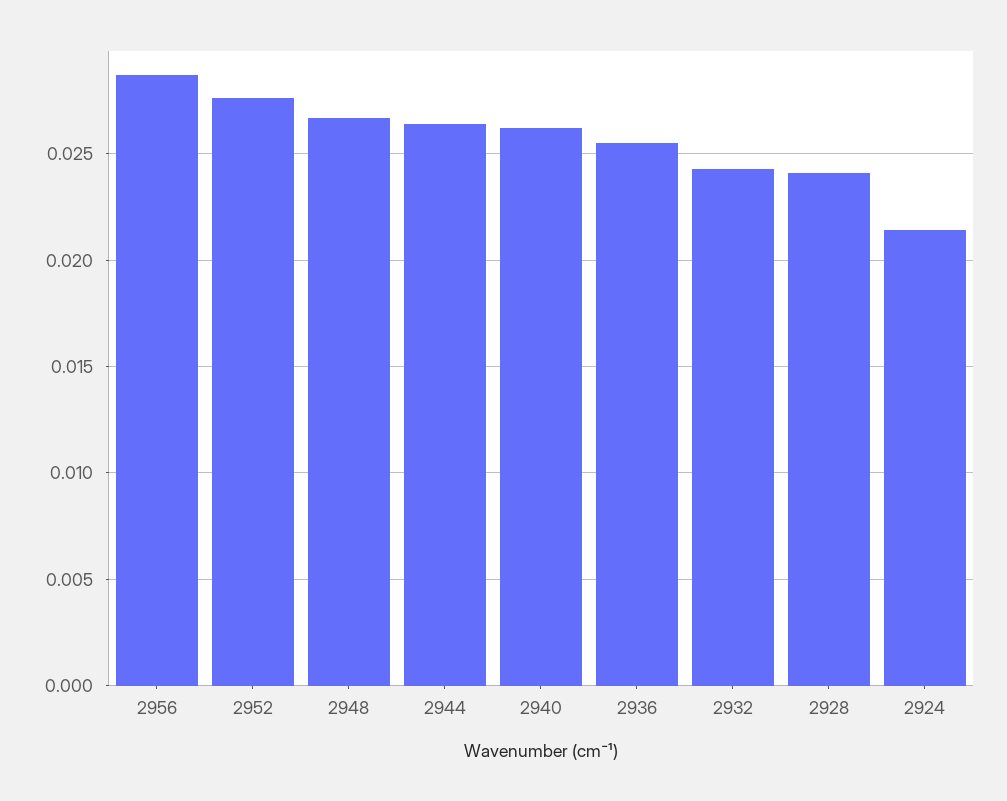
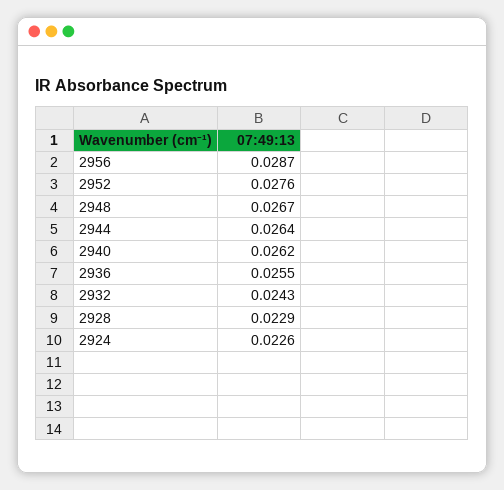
2928: 0.024 -> 0.0229
2924: 0.0215 -> 0.0226

